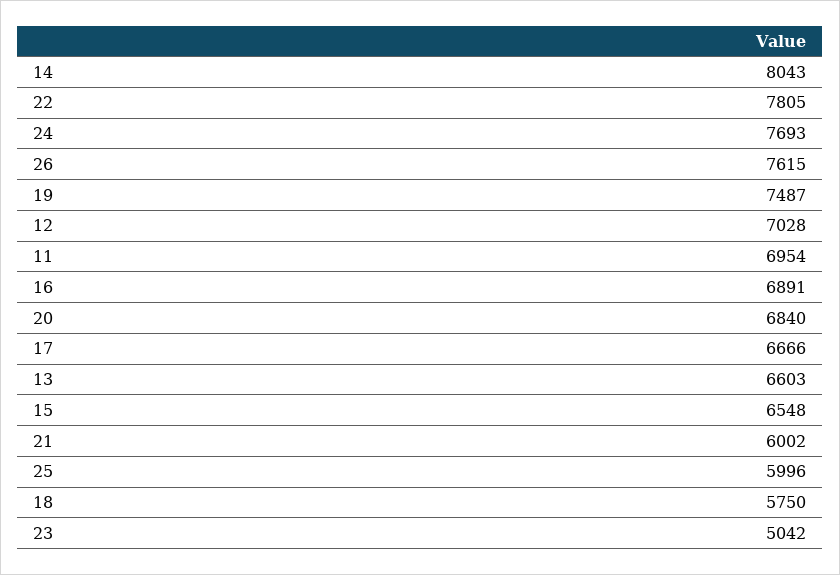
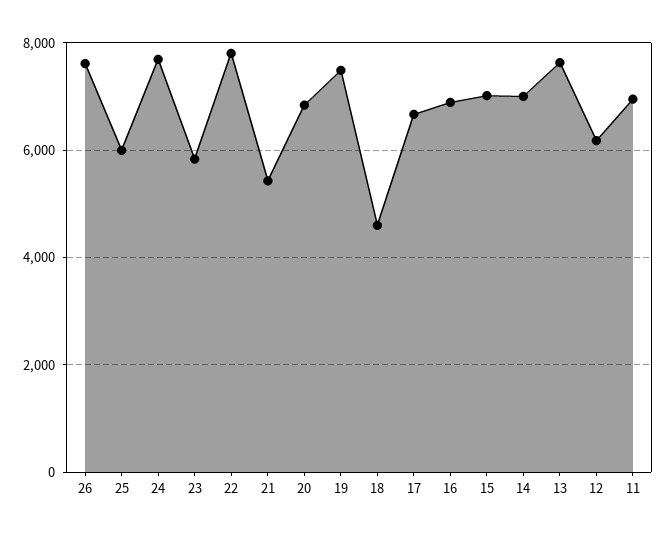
14: 8043 -> 7000
12: 7028 -> 6200
13: 6603 -> 7600
15: 6548 -> 7000
21: 6002 -> 5400
18: 5750 -> 4600
23: 5042 -> 5800

